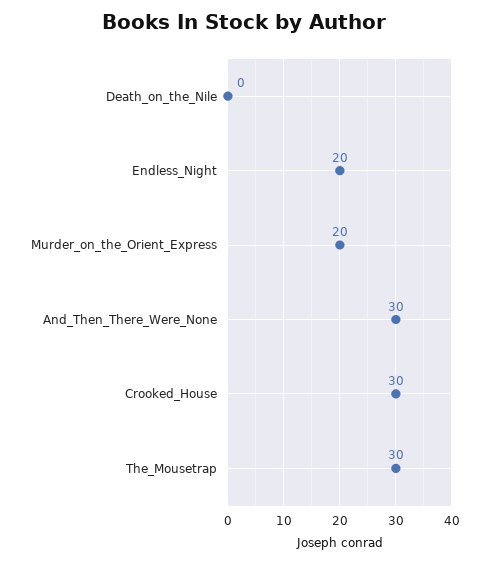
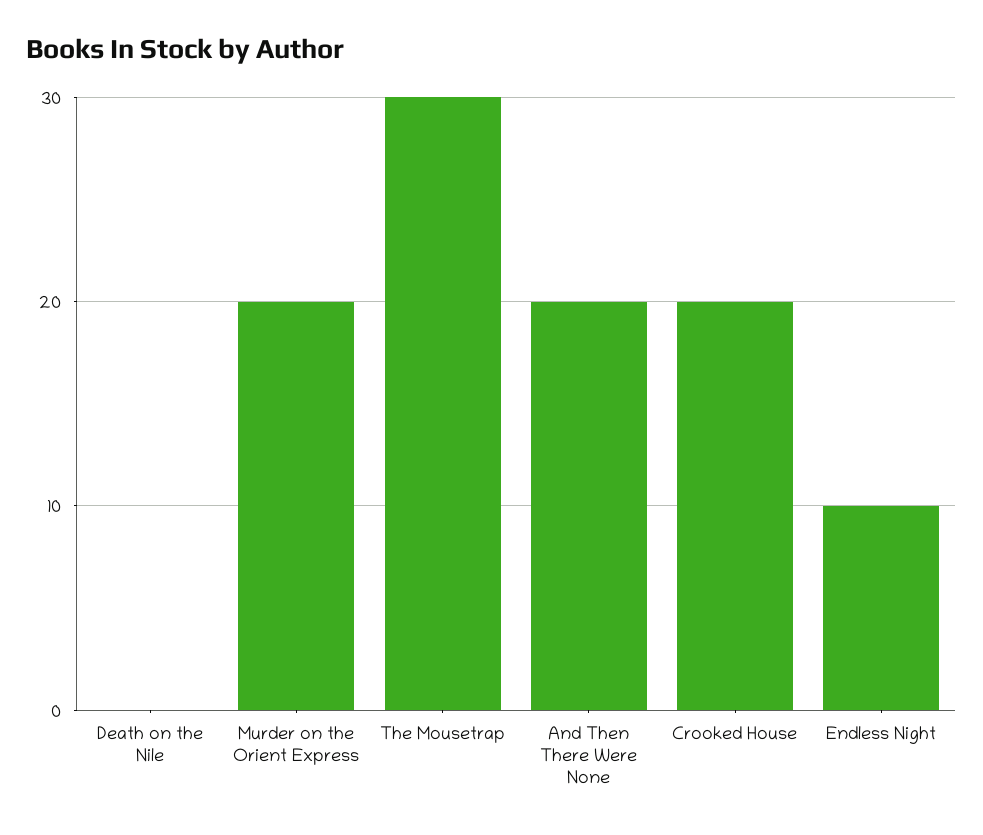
Endless_Night: 20 -> 10
And_Then_There_Were_None: 30 -> 20
Crooked_House: 30 -> 20

